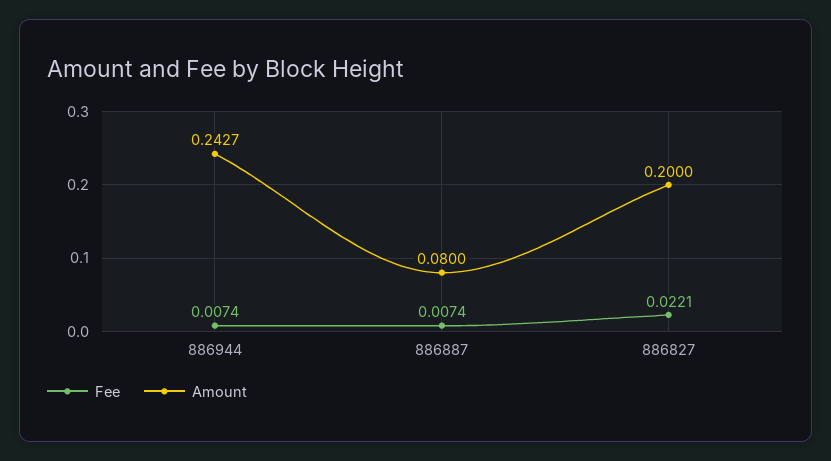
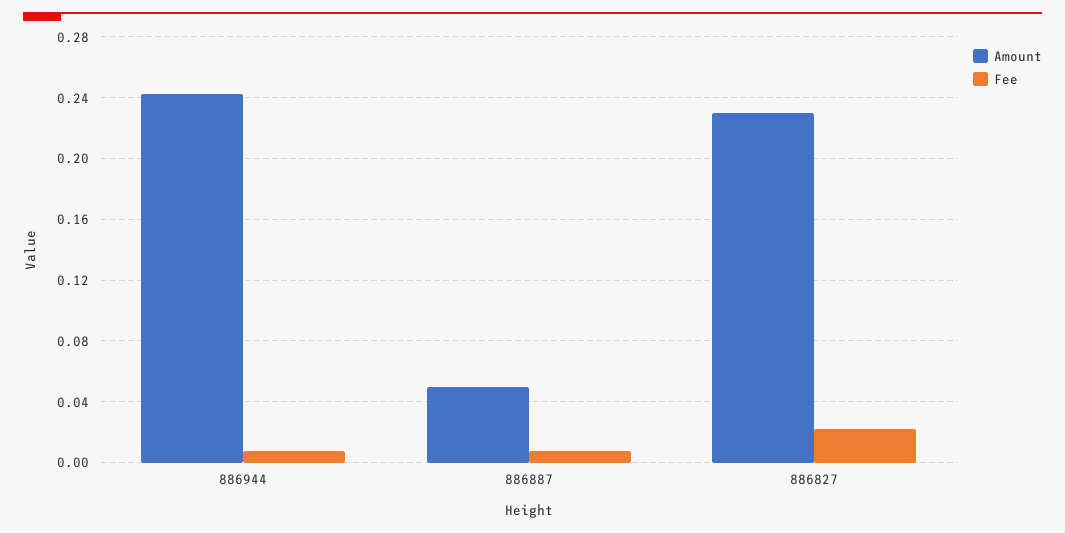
Amount, 886887: 0.08 -> 0.05
Amount, 886827: 0.2 -> 0.23

